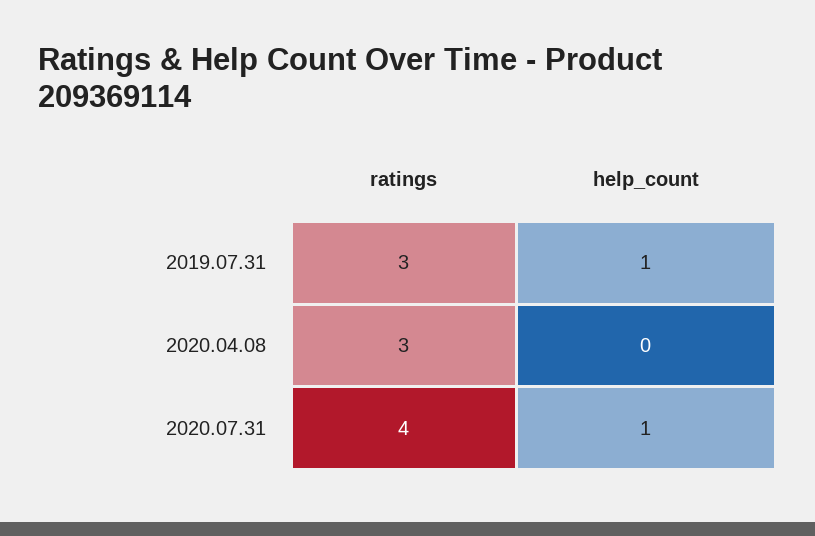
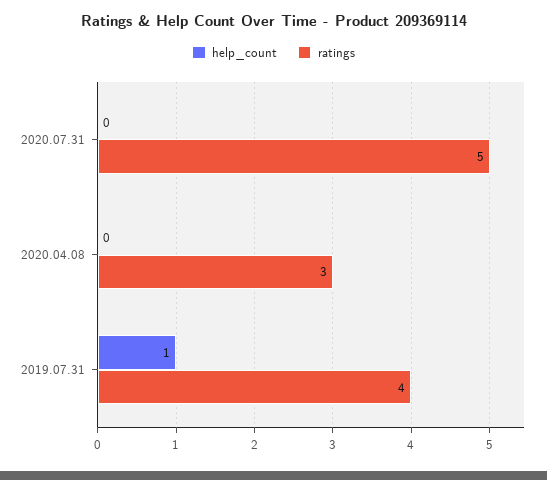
ratings, 2019.07.31: 3 -> 4
ratings, 2020.07.31: 4 -> 5
help_count, 2020.07.31: 1 -> 0

